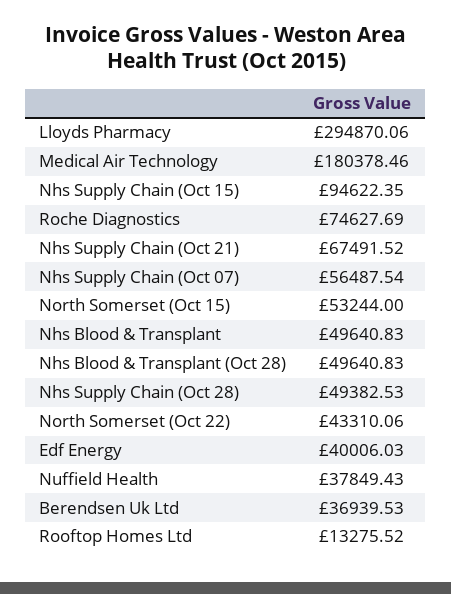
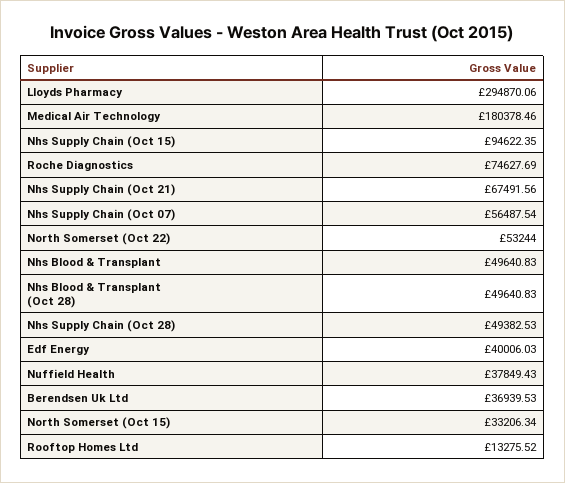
Nhs Supply Chain (Oct 21): 67491.52 -> 67491.56
North Somerset (Oct 15): 53244 -> 33206.34
North Somerset (Oct 22): 43310.06 -> 53244

